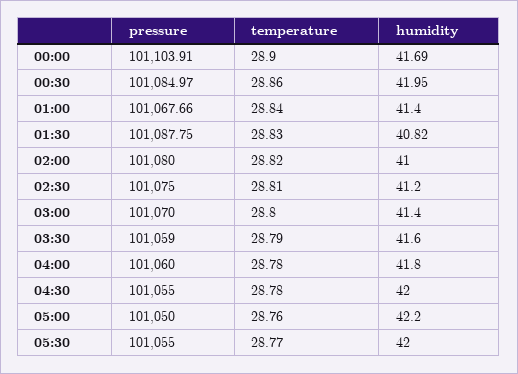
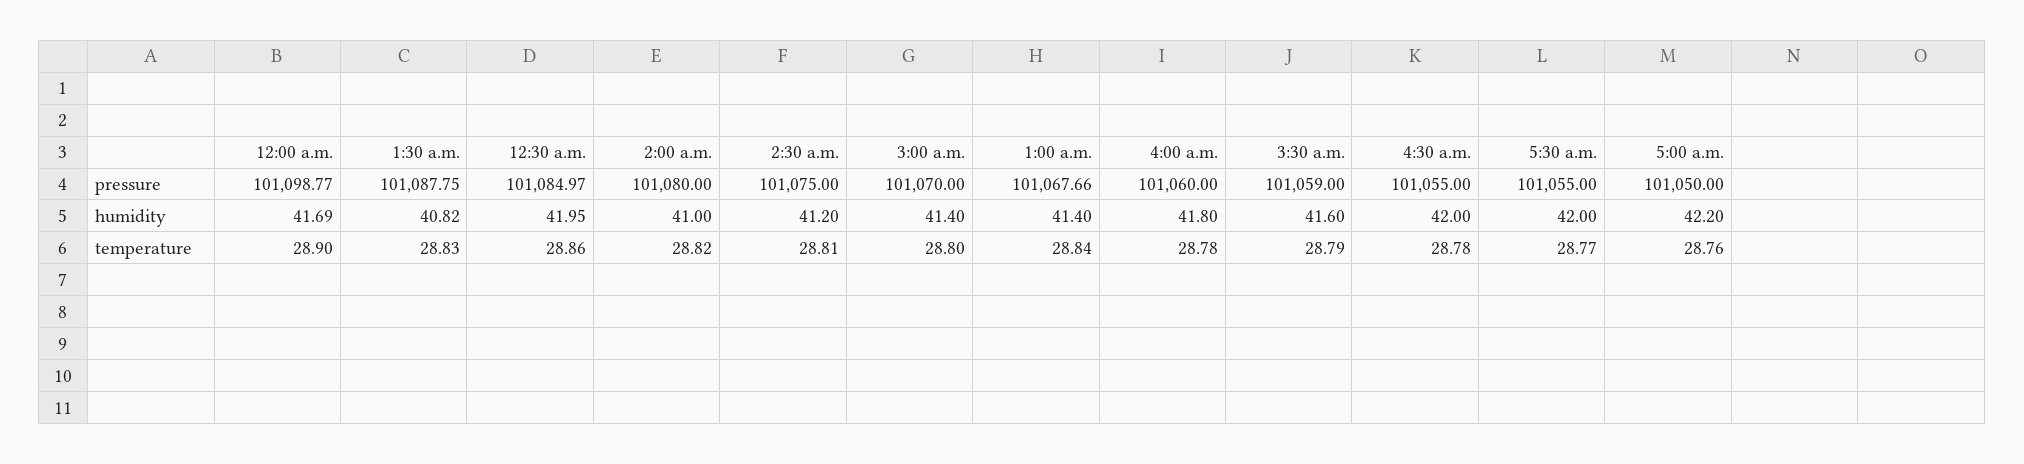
pressure, 00:00: 101103.91 -> 101098.77

